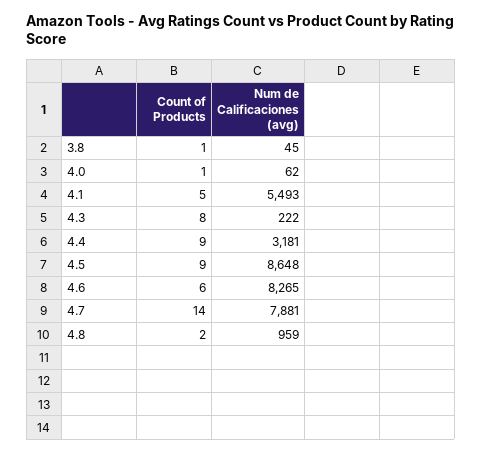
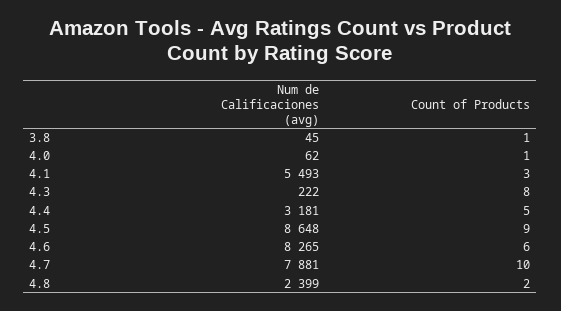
Count of Products, 4.1: 5 -> 3
Count of Products, 4.4: 9 -> 5
Count of Products, 4.7: 14 -> 10
Num de Calificaciones (avg), 4.8: 959 -> 2399

